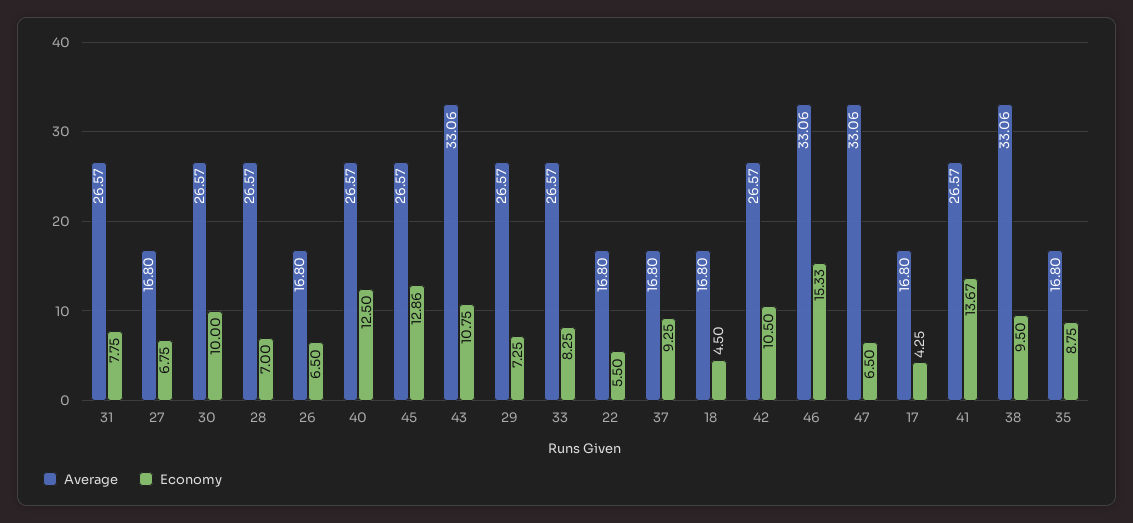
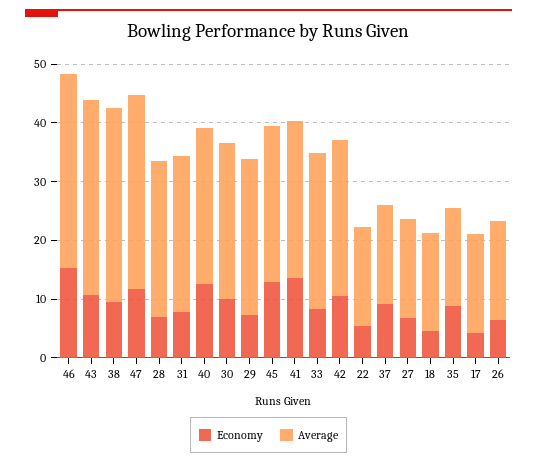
Economy, 47: 6.5 -> 12

